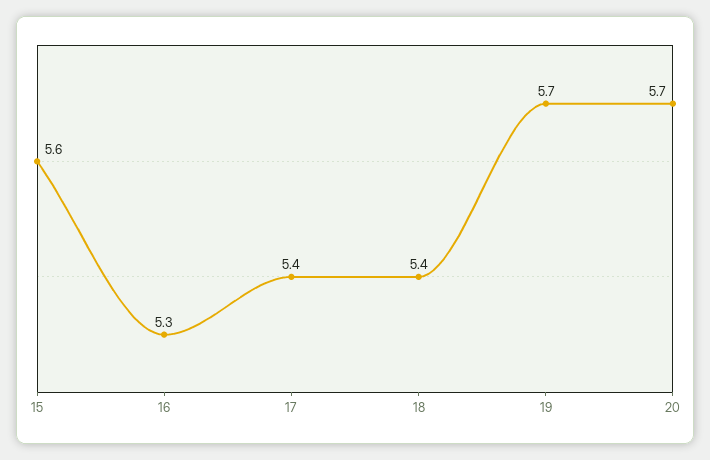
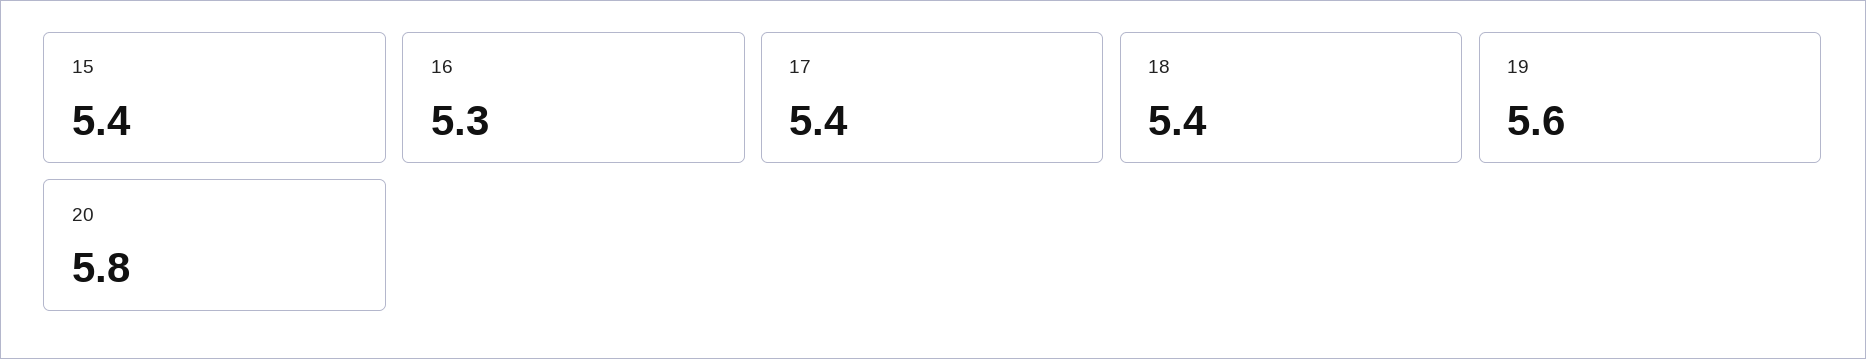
15: 5.6 -> 5.4
19: 5.7 -> 5.6
20: 5.7 -> 5.8

